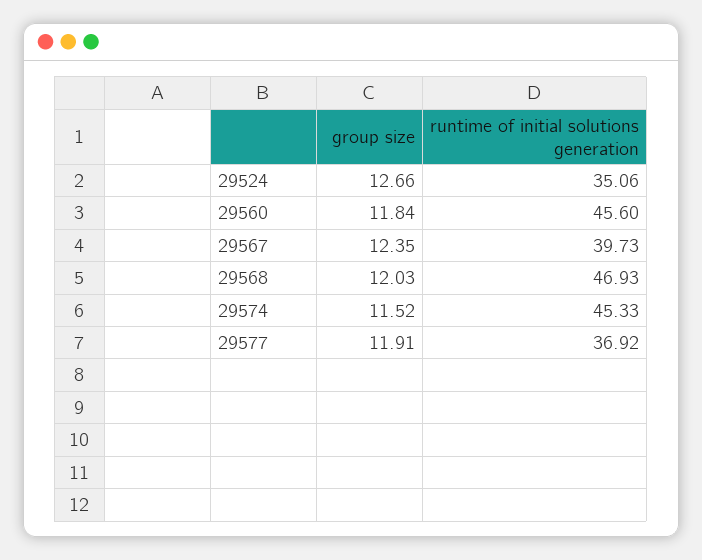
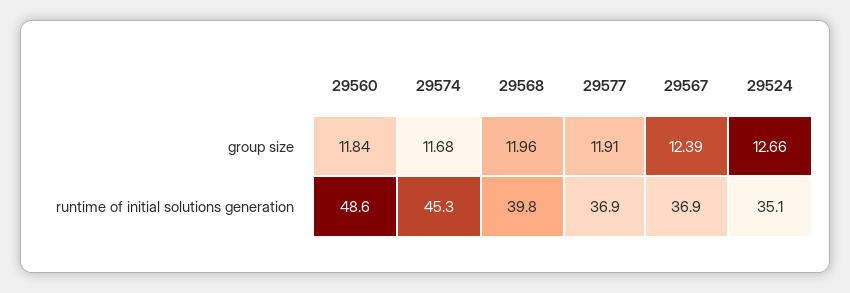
runtime of initial solutions generation, 29560: 45.6 -> 48.6
group size, 29567: 12.35 -> 12.39
runtime of initial solutions generation, 29567: 39.73 -> 36.9
group size, 29568: 12.03 -> 11.96
runtime of initial solutions generation, 29568: 46.93 -> 39.8
group size, 29574: 11.52 -> 11.68

